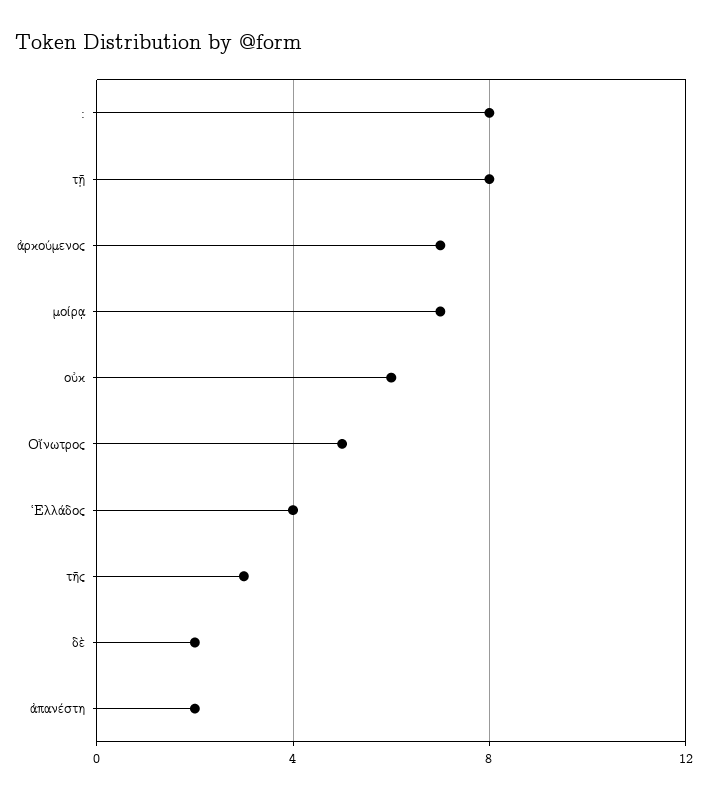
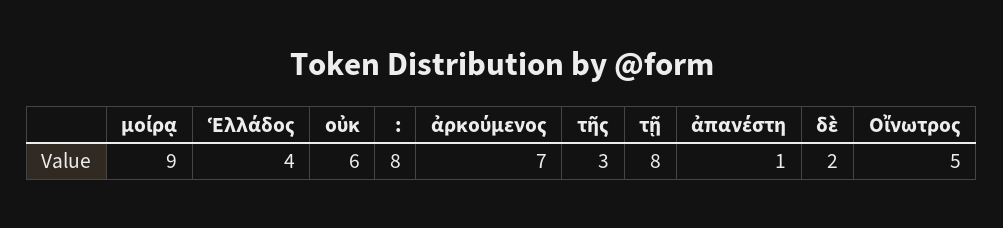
μοίρᾳ: 7 -> 9
ἀπανέστη: 2 -> 1

